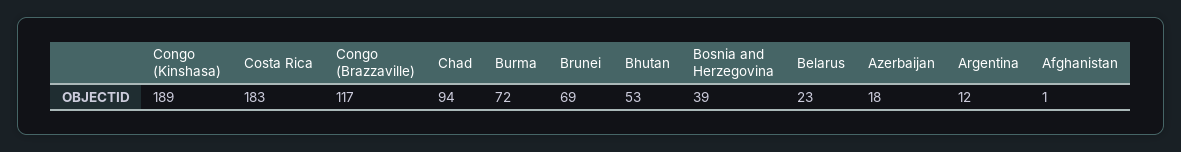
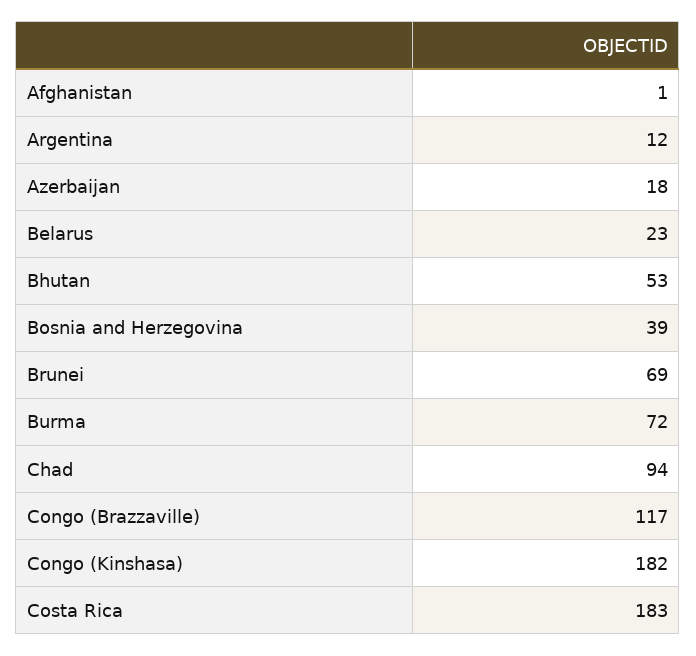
Congo (Kinshasa): 189 -> 182

